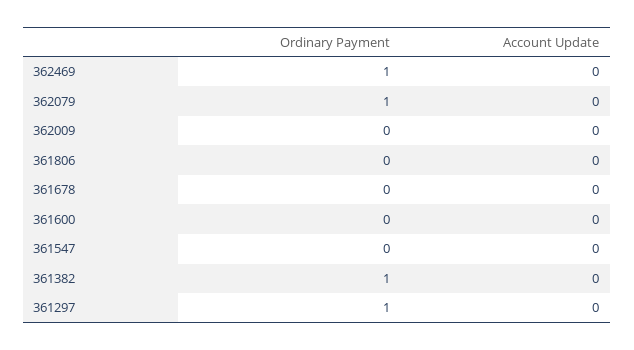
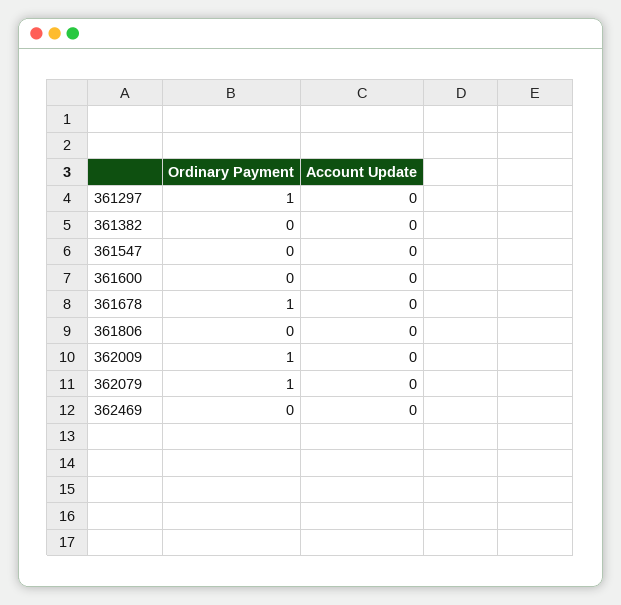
Ordinary Payment, 362469: 1 -> 0
Ordinary Payment, 362009: 0 -> 1
Ordinary Payment, 361678: 0 -> 1
Ordinary Payment, 361382: 1 -> 0

